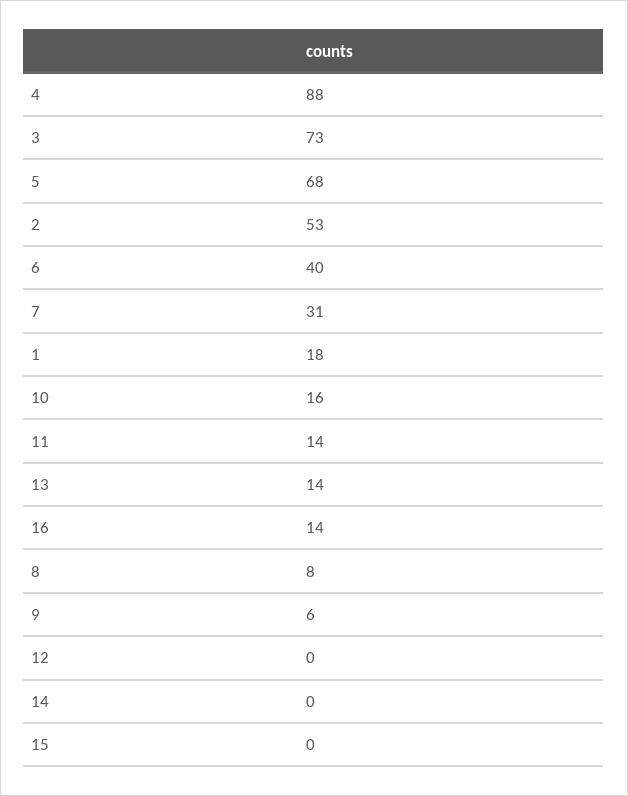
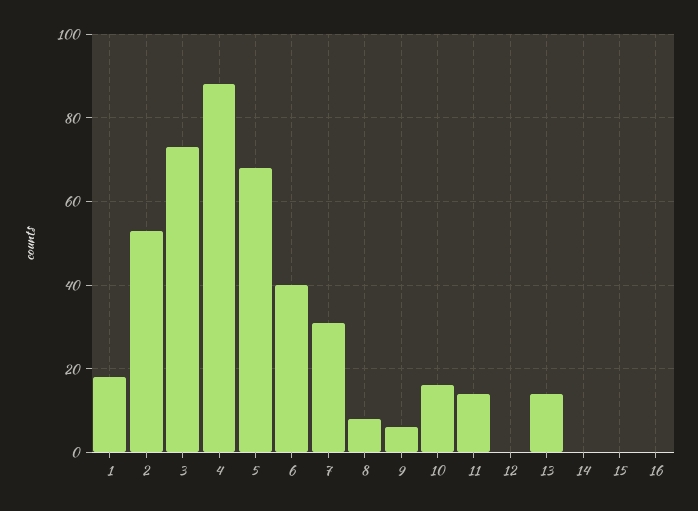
16: 14 -> 0

